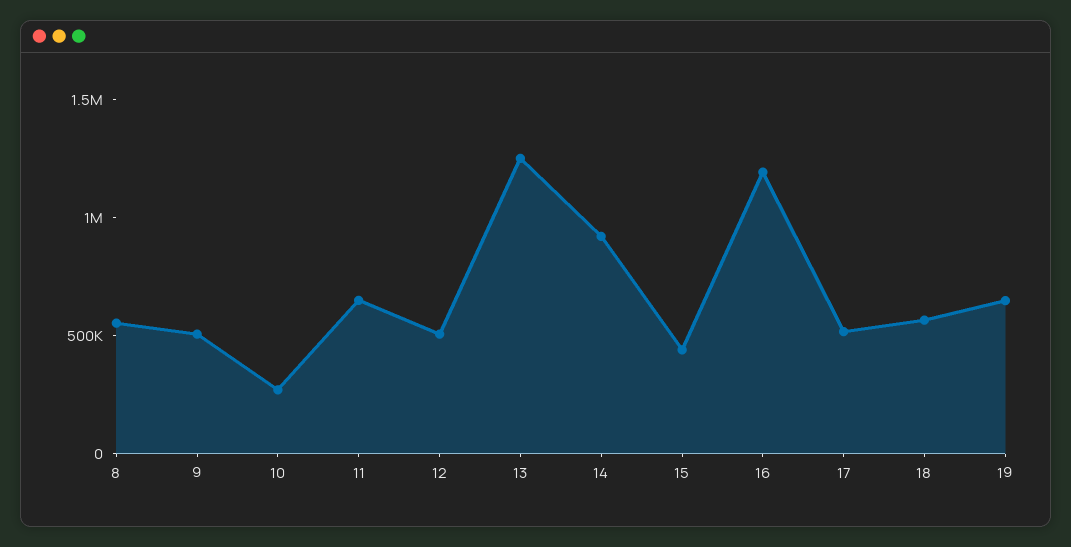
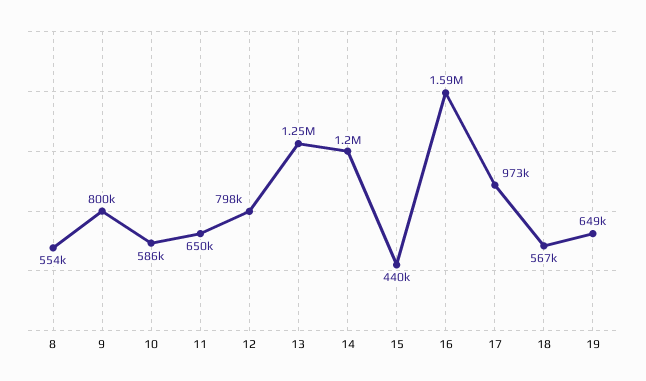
9: 500000 -> 800000
10: 300000 -> 586000
12: 500000 -> 798000
14: 900000 -> 1200000
16: 1200000 -> 1590000
17: 500000 -> 973000

